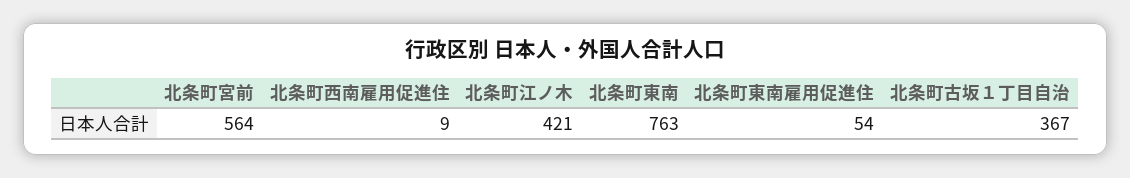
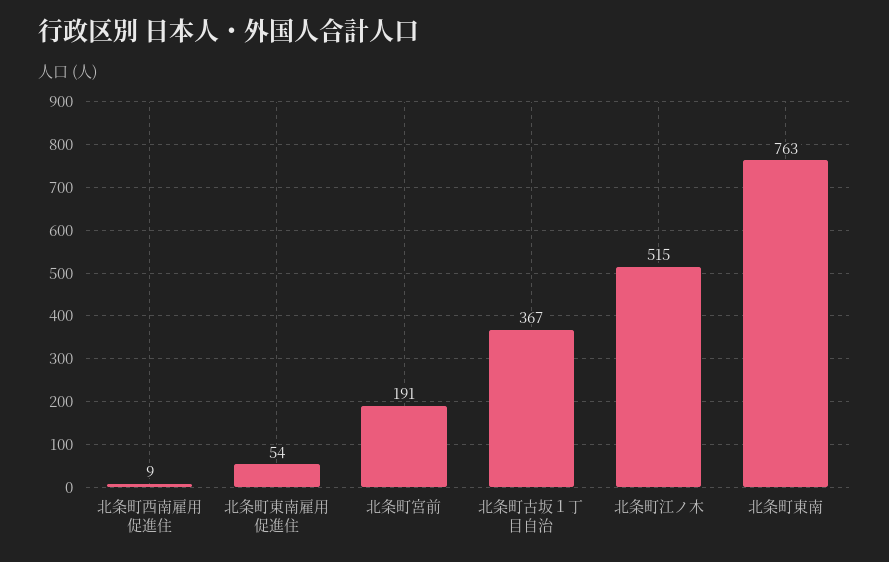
北条町宮前: 564 -> 191
北条町江ノ木: 421 -> 515

